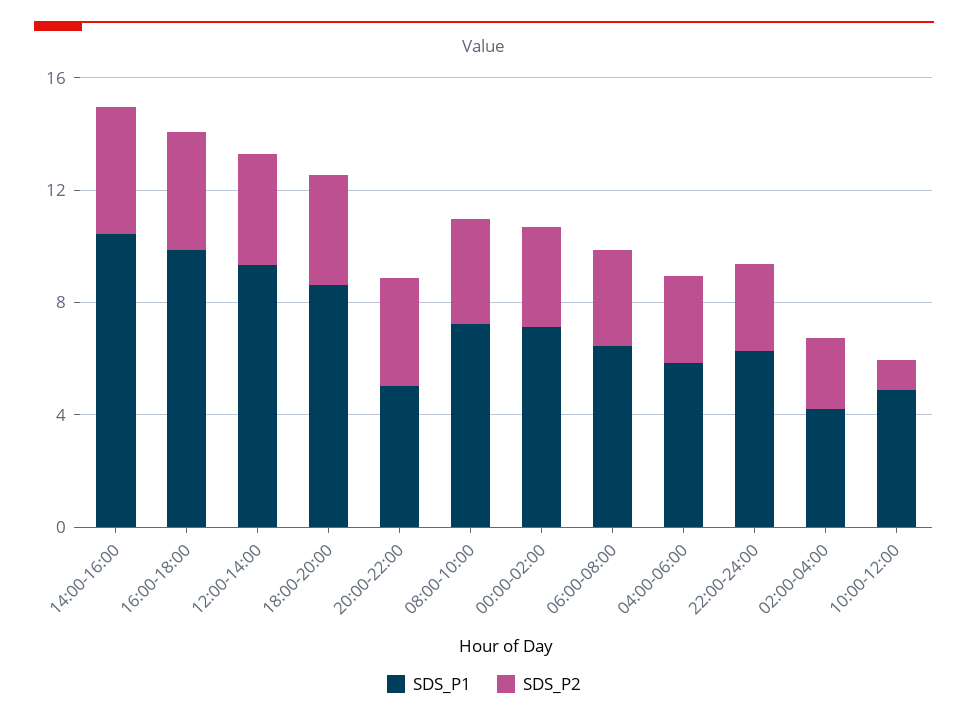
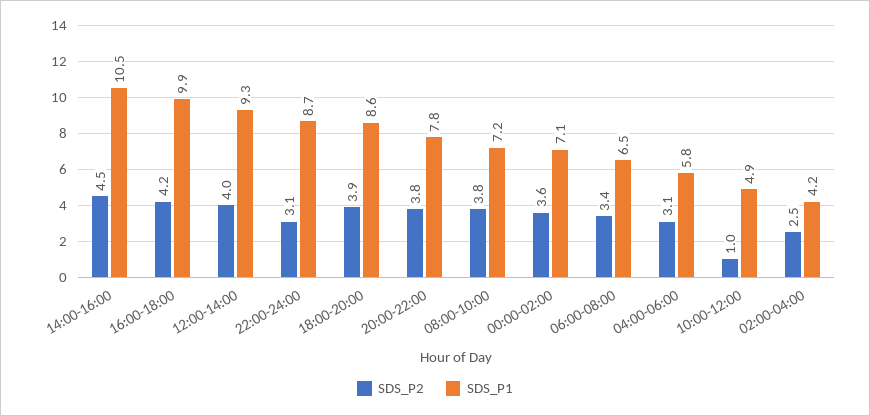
SDS_P1, 20:00-22:00: 5 -> 7.8
SDS_P1, 22:00-24:00: 6 -> 8.7

